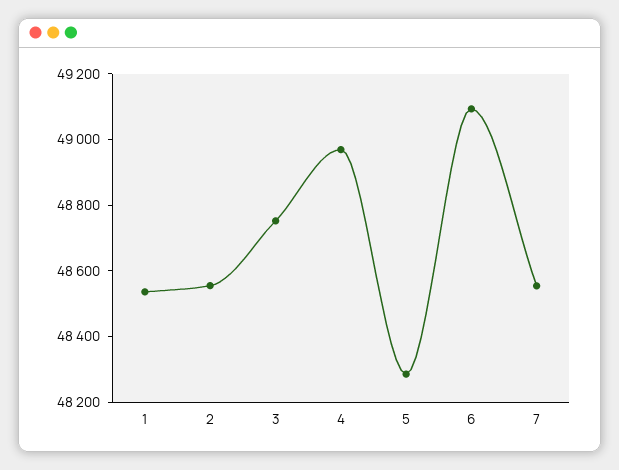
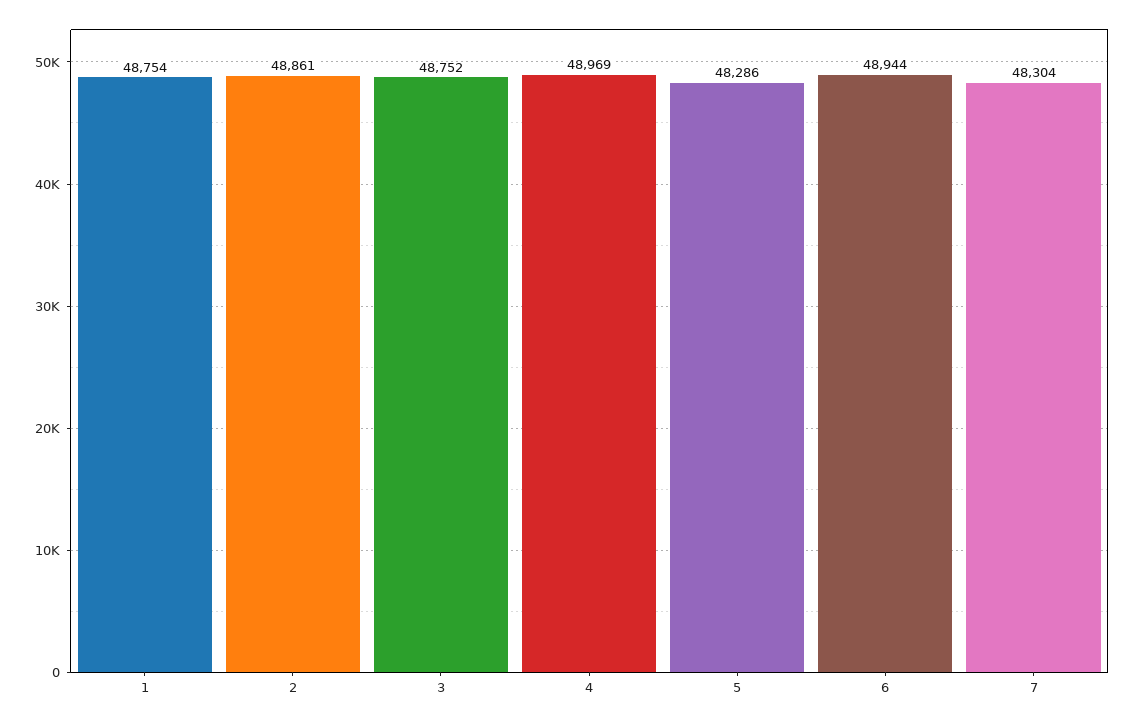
1: 48550 -> 48754
2: 48550 -> 48861
6: 49100 -> 48944
7: 48550 -> 48304

